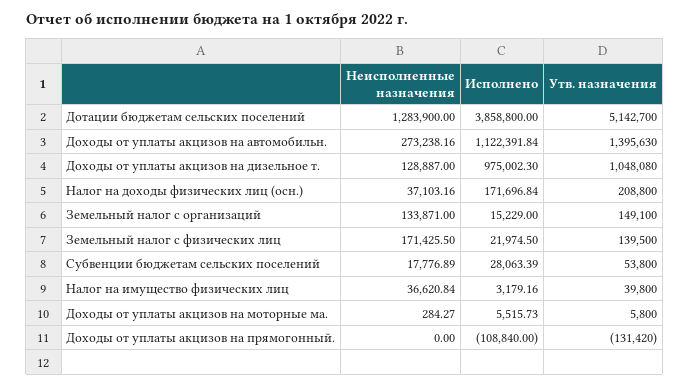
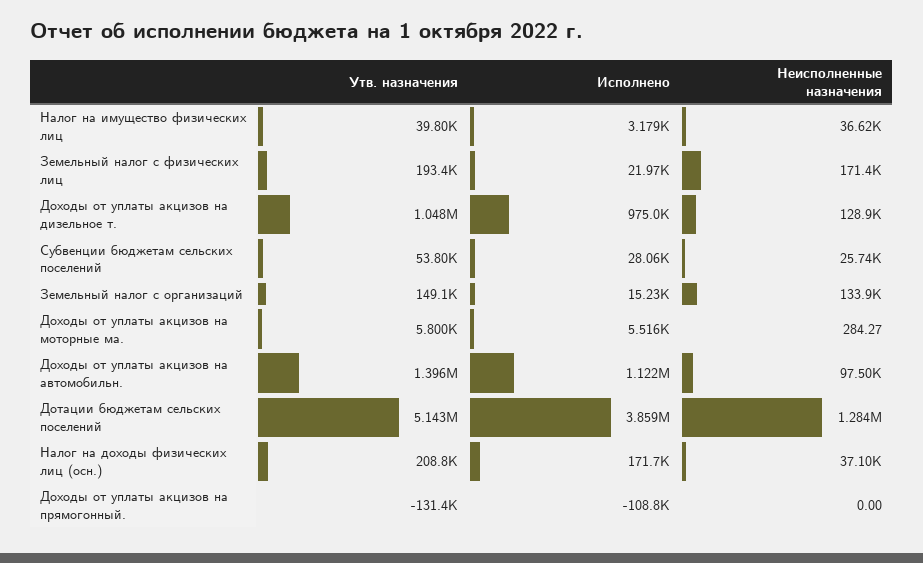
Неисполненные назначения, Доходы от уплаты акцизов на автомобильн.: 273238.16 -> 97500
Утв. назначения, Земельный налог с физических лиц: 139500 -> 193400
Неисполненные назначения, Субвенции бюджетам сельских поселений: 17776.89 -> 25740

